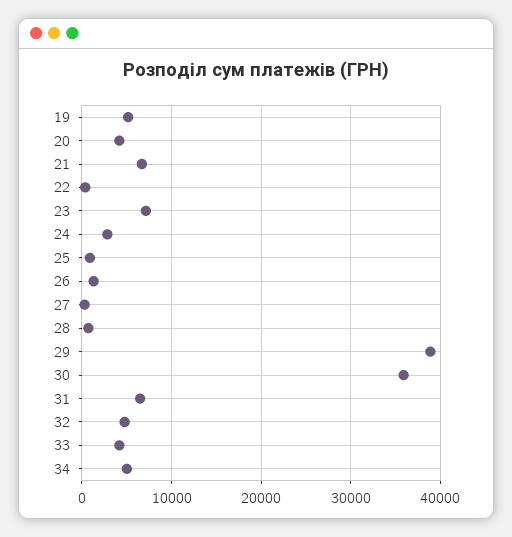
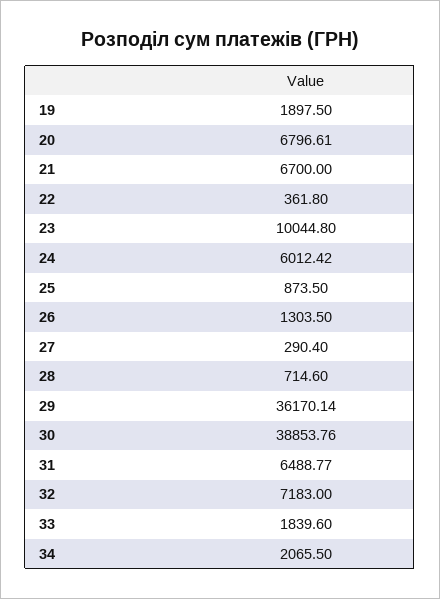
19: 5000 -> 1897.5
20: 4000 -> 6796.61
23: 7000 -> 10044.8
24: 3000 -> 6012.42
29: 39000 -> 36170.14
30: 36000 -> 38853.76
32: 5000 -> 7183
33: 4000 -> 1839.6
34: 5000 -> 2065.5

